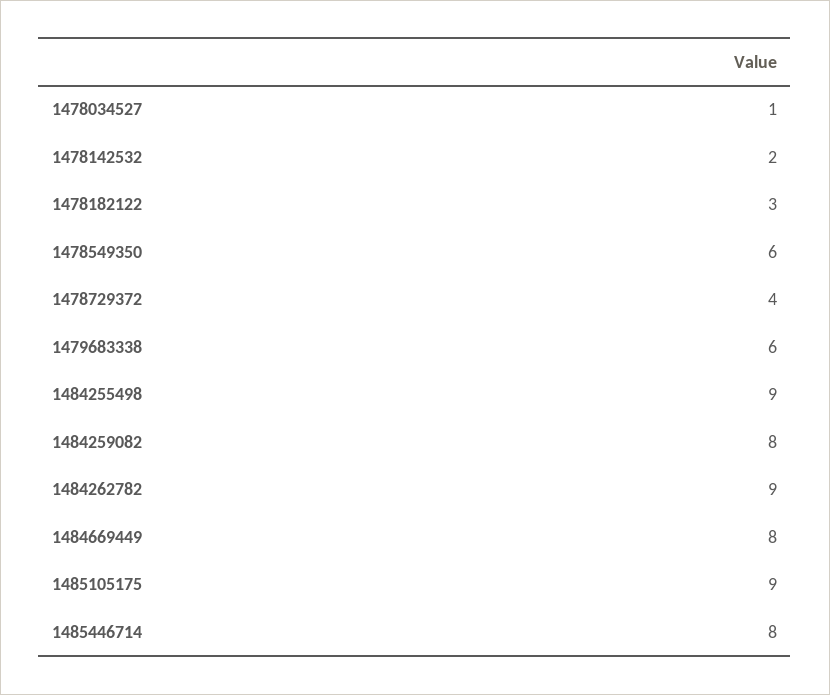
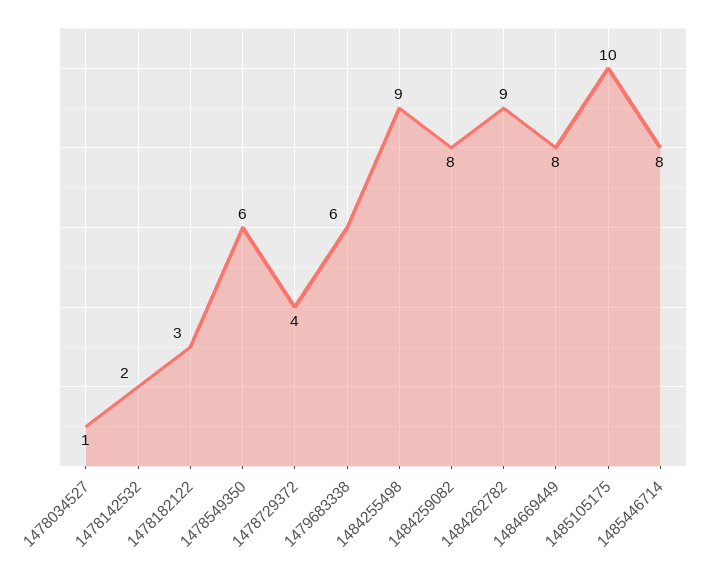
1485105175: 9 -> 10

